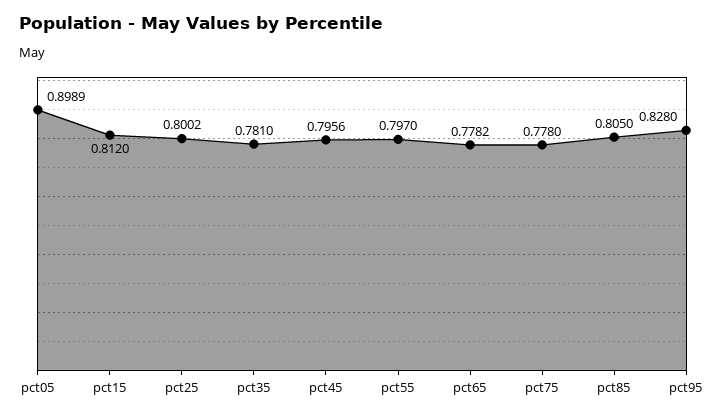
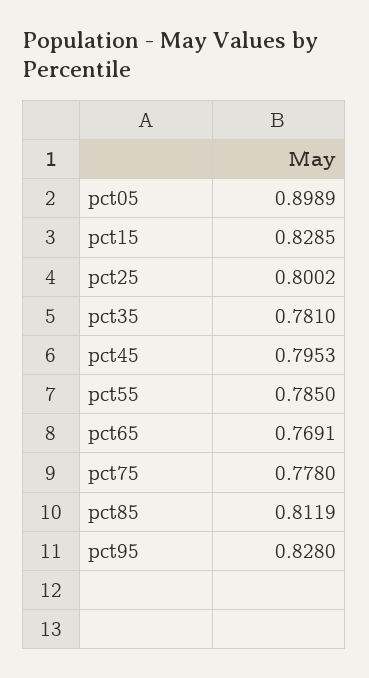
pct15: 0.812 -> 0.8285
pct45: 0.7956 -> 0.7953
pct55: 0.797 -> 0.785
pct65: 0.7782 -> 0.7691
pct85: 0.805 -> 0.8119

